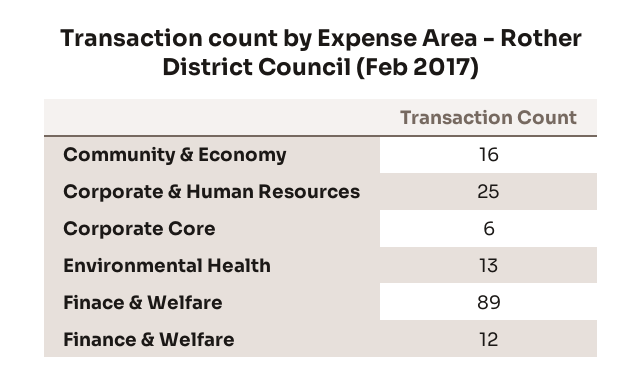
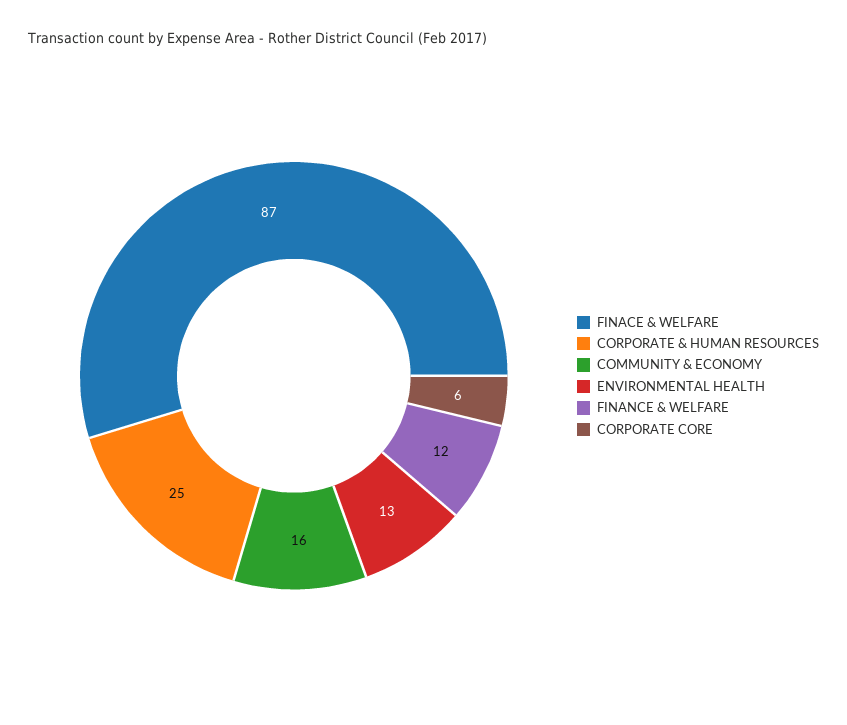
Finace & Welfare: 89 -> 87

